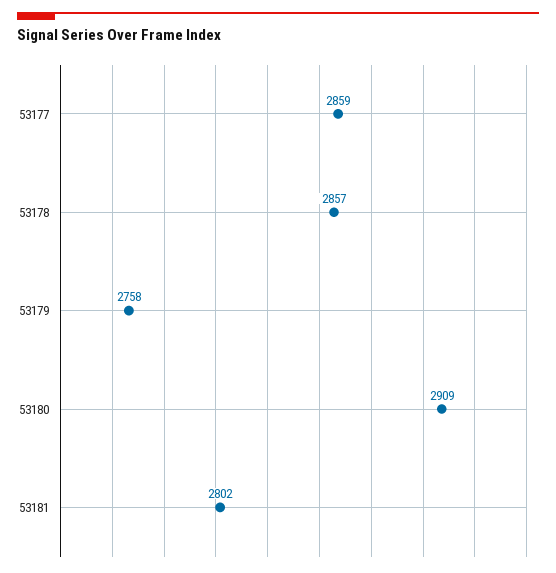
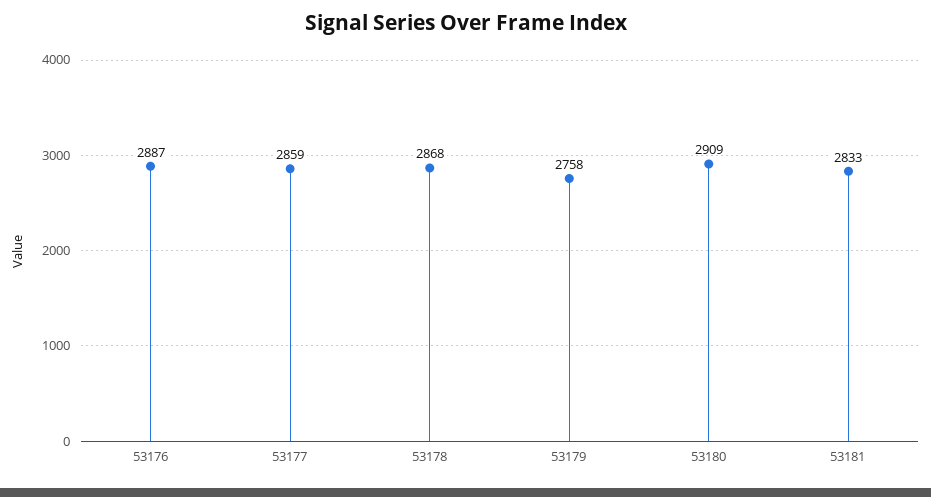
53178: 2857 -> 2868
53181: 2802 -> 2833
53176: none -> 2887

